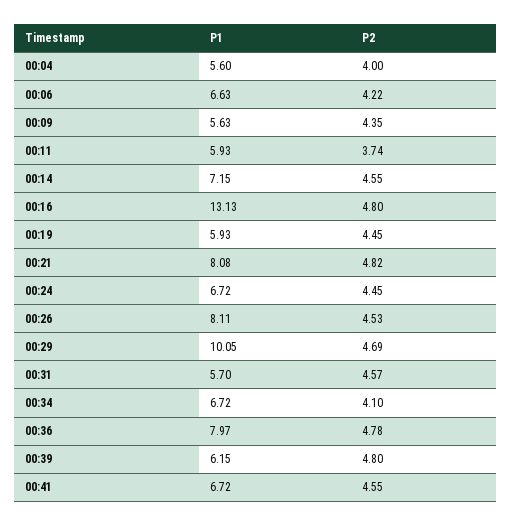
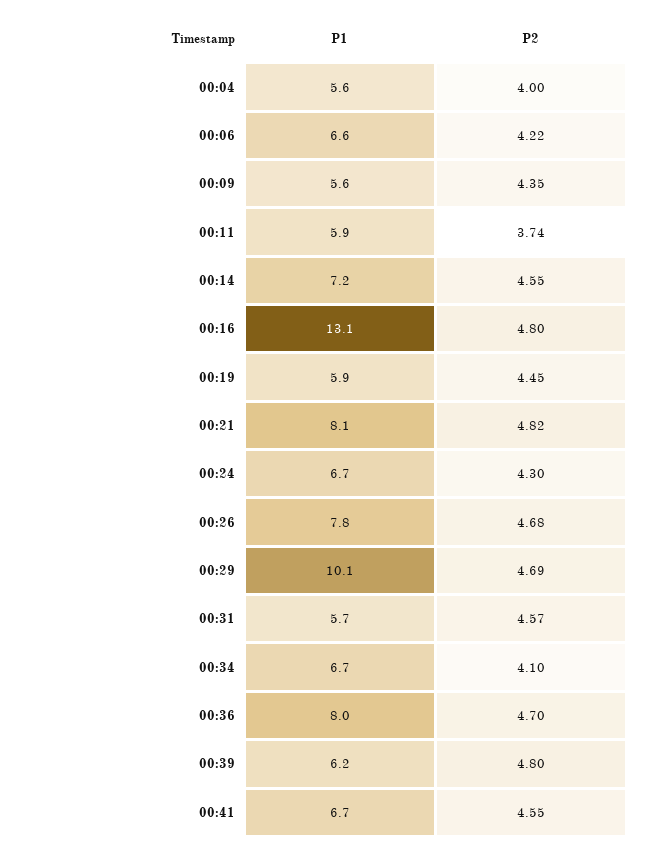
P2, 00:24: 4.45 -> 4.3
P1, 00:26: 8.11 -> 7.8
P2, 00:26: 4.53 -> 4.68
P2, 00:36: 4.78 -> 4.7

